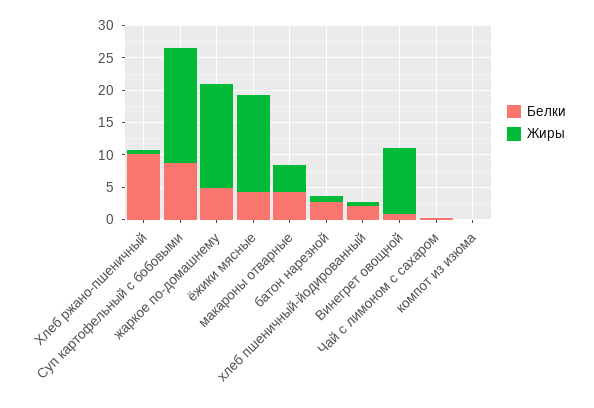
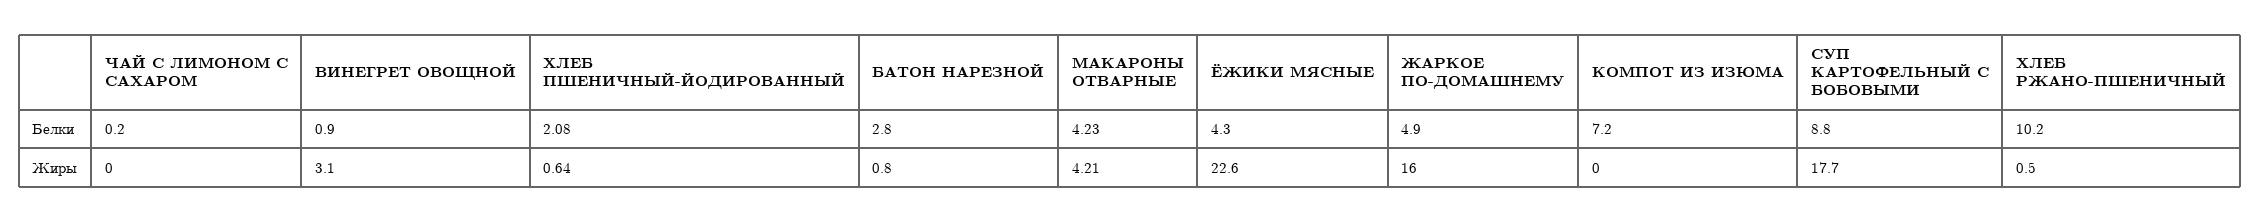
Жиры, ёжики мясные: 15 -> 22.6
Жиры, Винегрет овощной: 10 -> 3.1
Белки, компот из изюма: 0 -> 7.2

